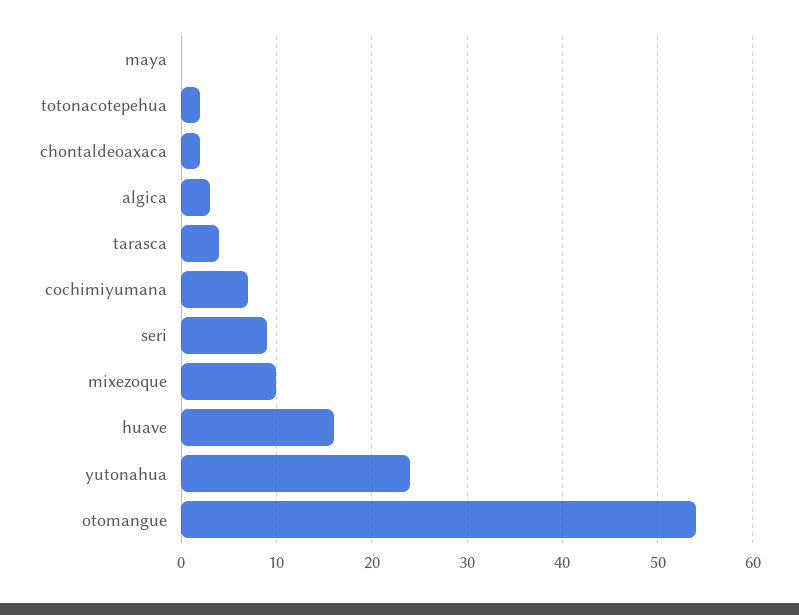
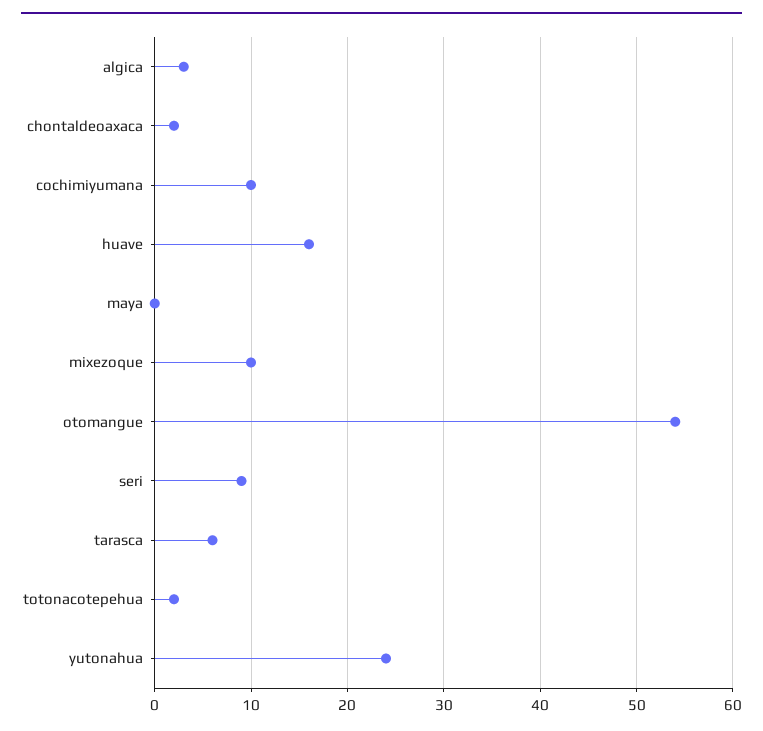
tarasca: 4 -> 6
cochimiyumana: 7 -> 10

